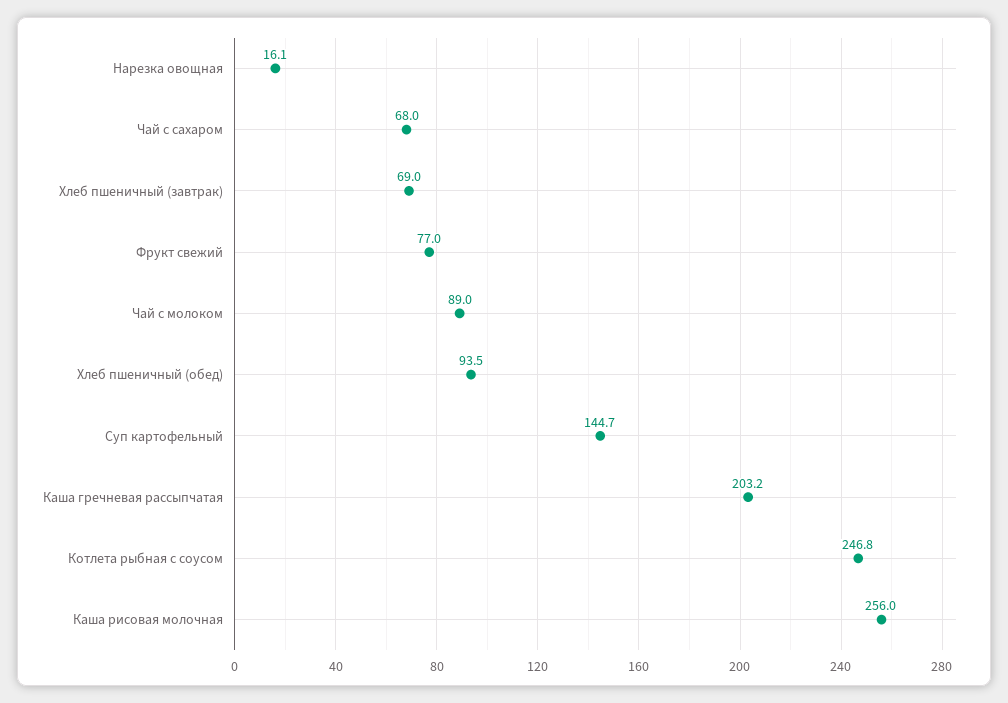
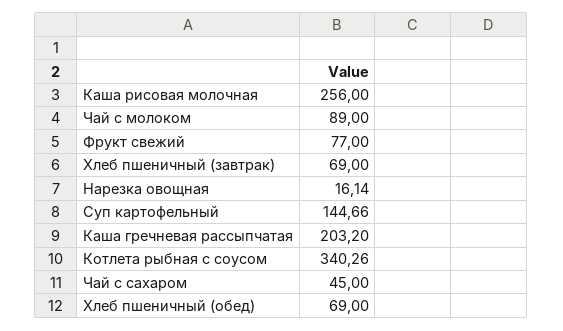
Чай с сахаром: 68 -> 45
Хлеб пшеничный (обед): 93.5 -> 69
Котлета рыбная с соусом: 246.8 -> 340.26

